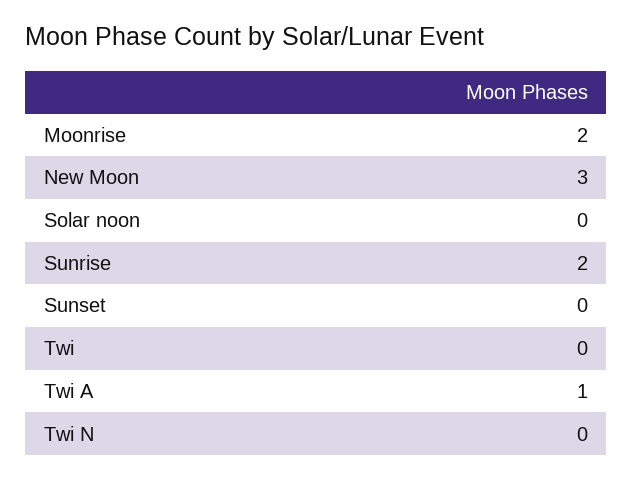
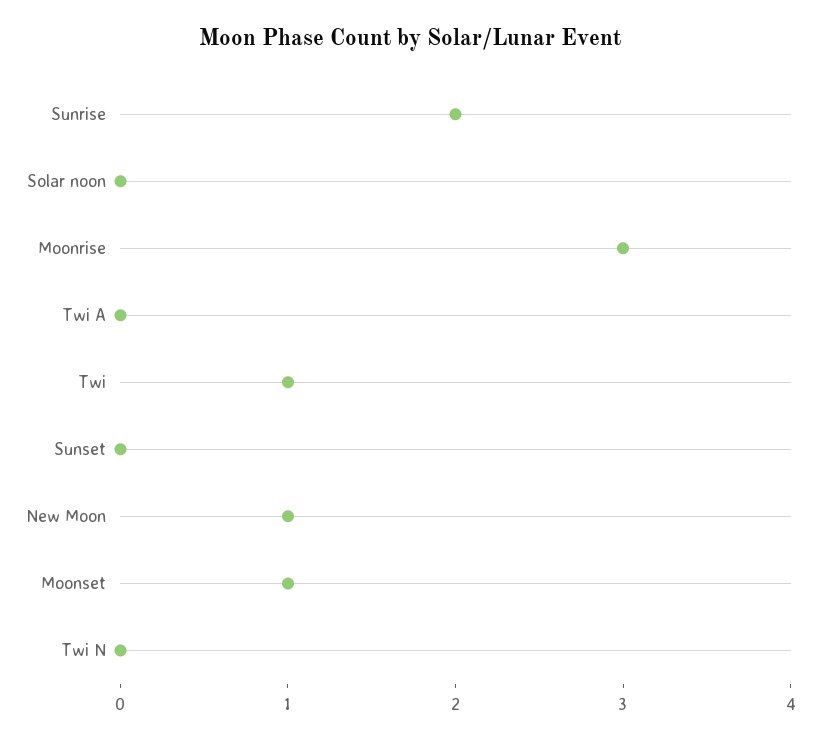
Moonrise: 2 -> 3
New Moon: 3 -> 1
Twi: 0 -> 1
Twi A: 1 -> 0
Moonset: none -> 1

